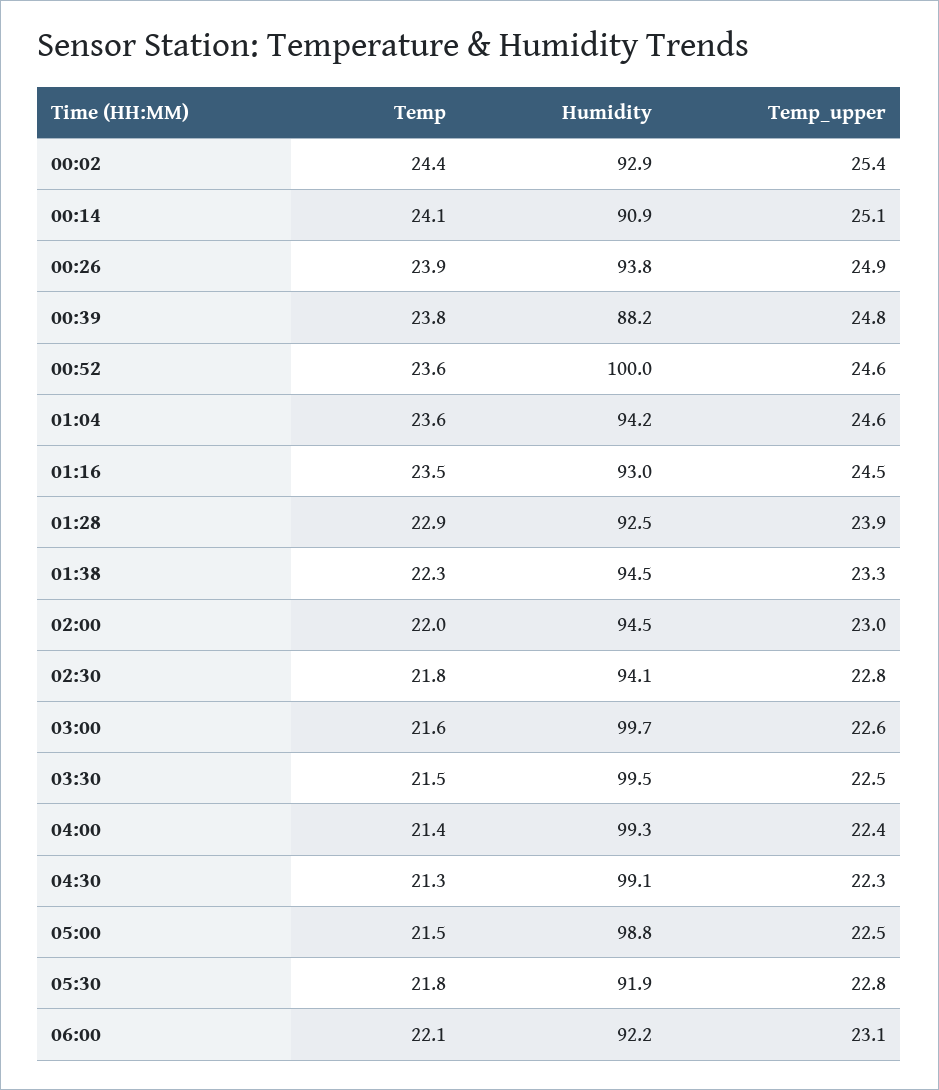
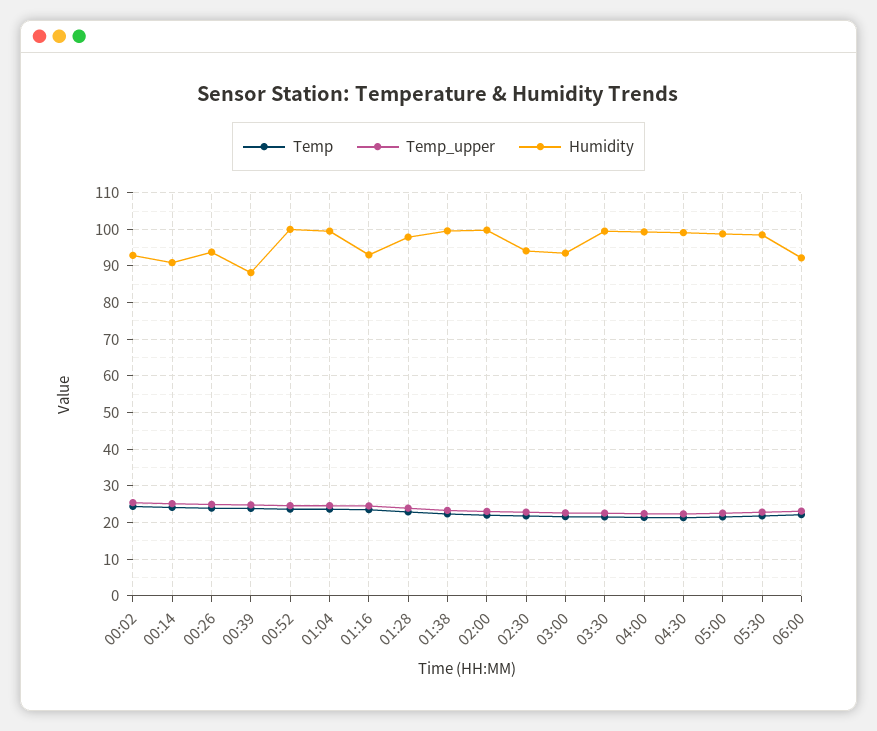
Humidity, 01:04: 94.2 -> 100
Humidity, 01:28: 92.5 -> 98
Humidity, 01:38: 94.5 -> 100
Humidity, 02:00: 94.5 -> 100
Humidity, 03:00: 99.7 -> 94
Humidity, 05:30: 91.9 -> 98

